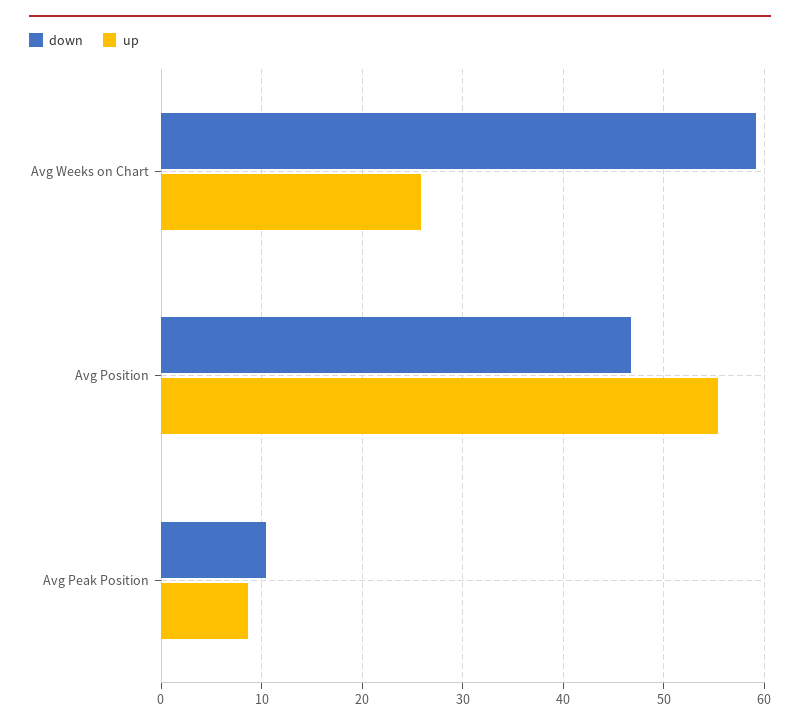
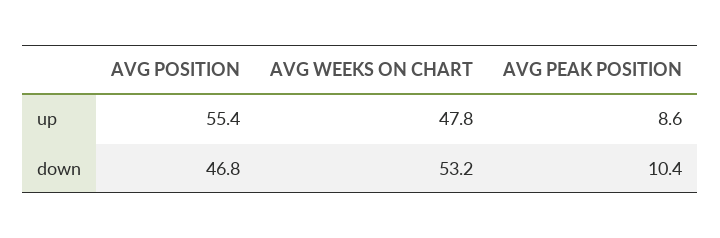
down, Avg Weeks on Chart: 59 -> 53.2
up, Avg Weeks on Chart: 26 -> 47.8

